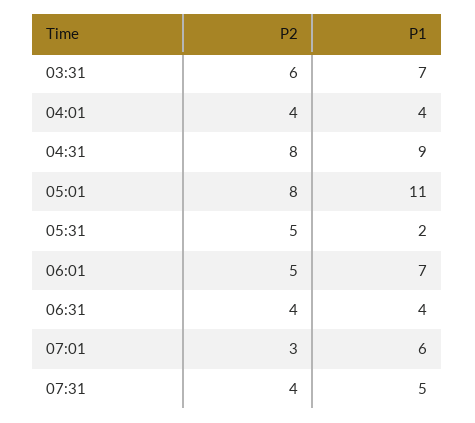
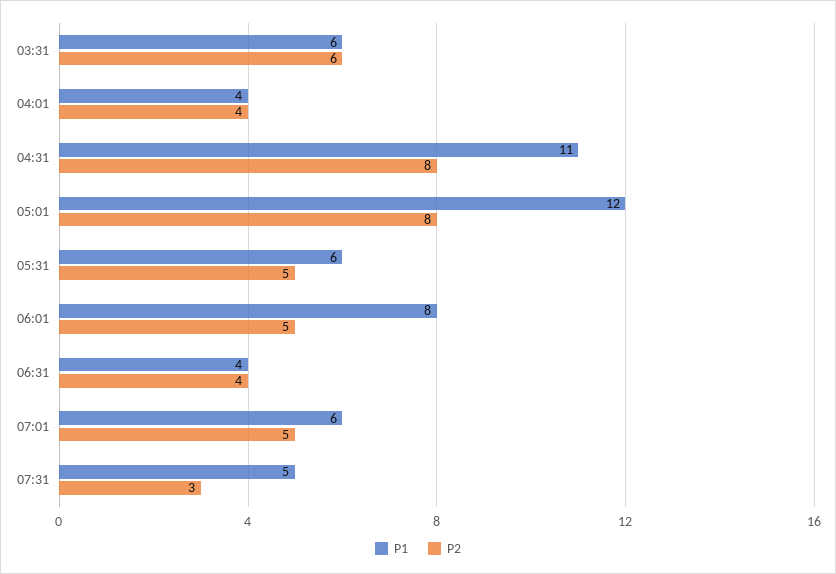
P1, 03:31: 7 -> 6
P1, 04:31: 9 -> 11
P1, 05:01: 11 -> 12
P1, 05:31: 2 -> 6
P1, 06:01: 7 -> 8
P2, 07:01: 3 -> 5
P2, 07:31: 4 -> 3

